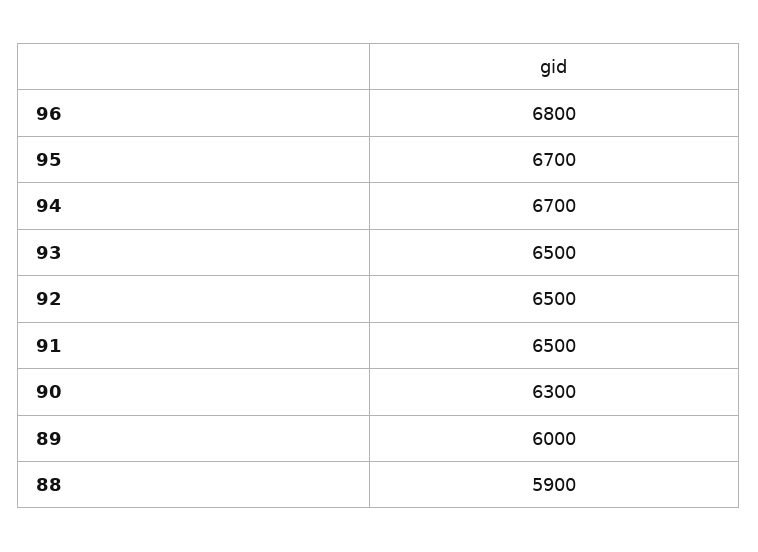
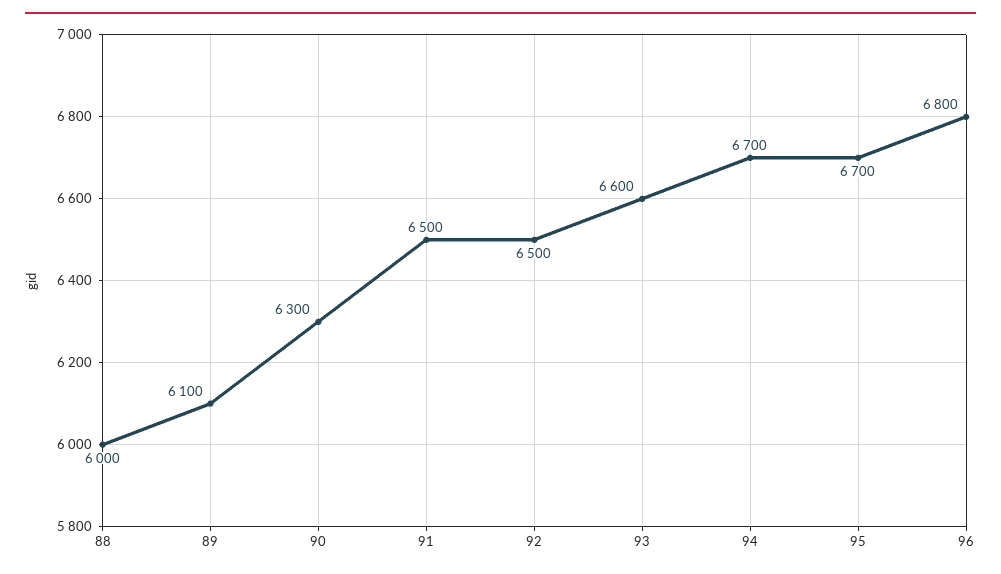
93: 6500 -> 6600
89: 6000 -> 6100
88: 5900 -> 6000

